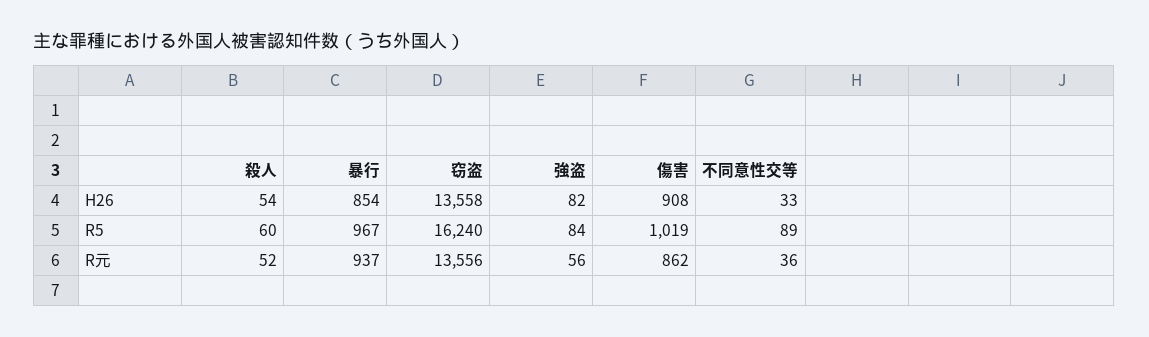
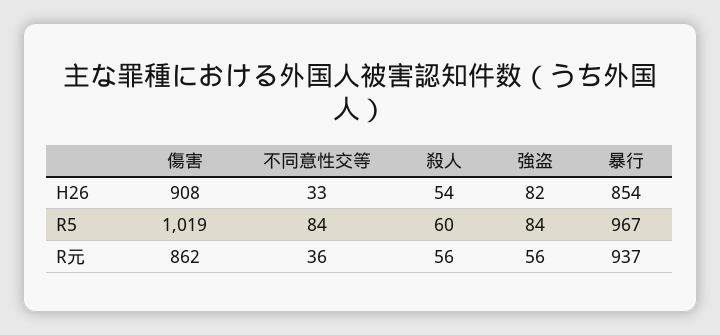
窃盗, H26: 13558 -> none
窃盗, R5: 16240 -> none
不同意性交等, R5: 89 -> 84
殺人, R元: 52 -> 56
窃盗, R元: 13556 -> none

